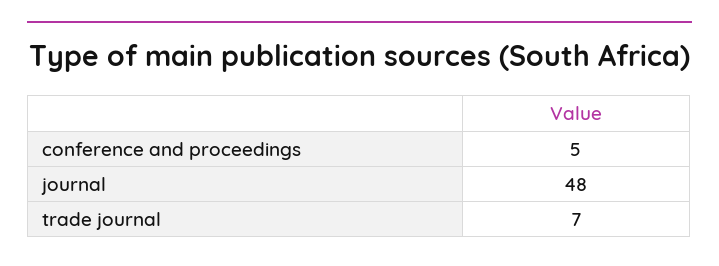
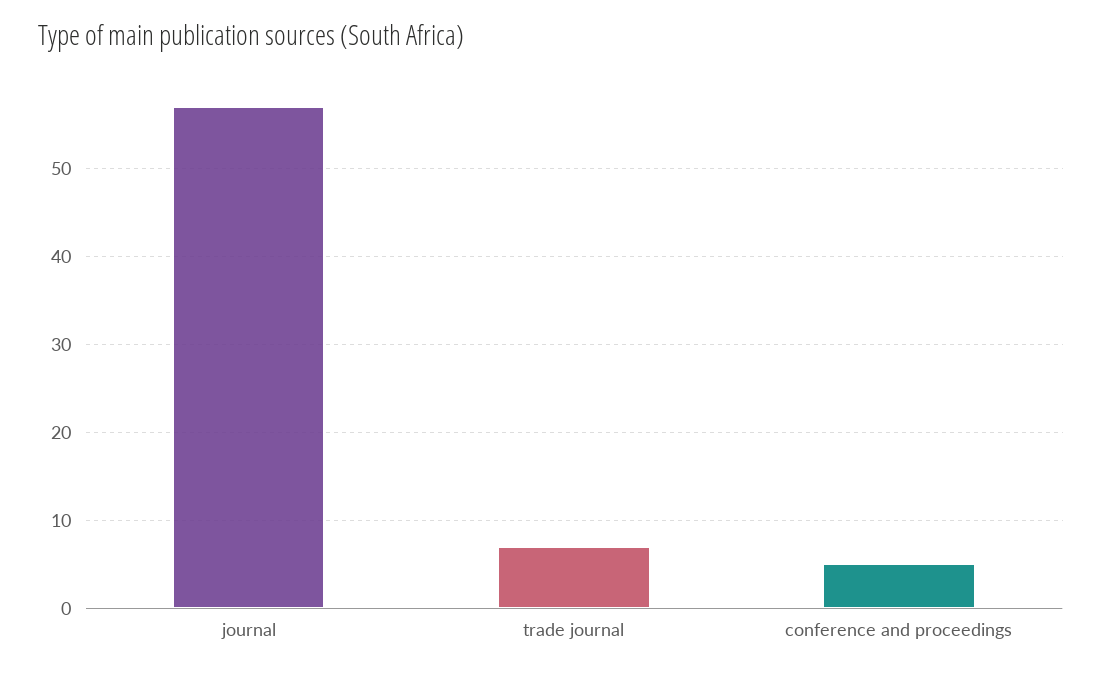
journal: 48 -> 57

